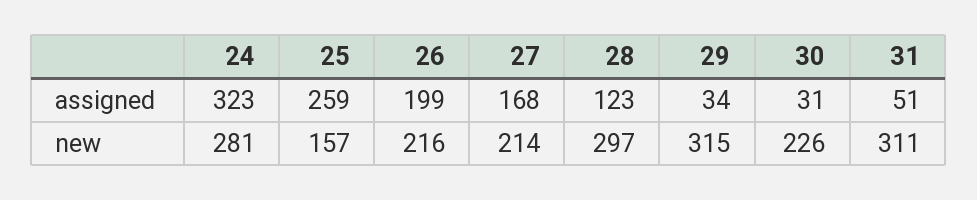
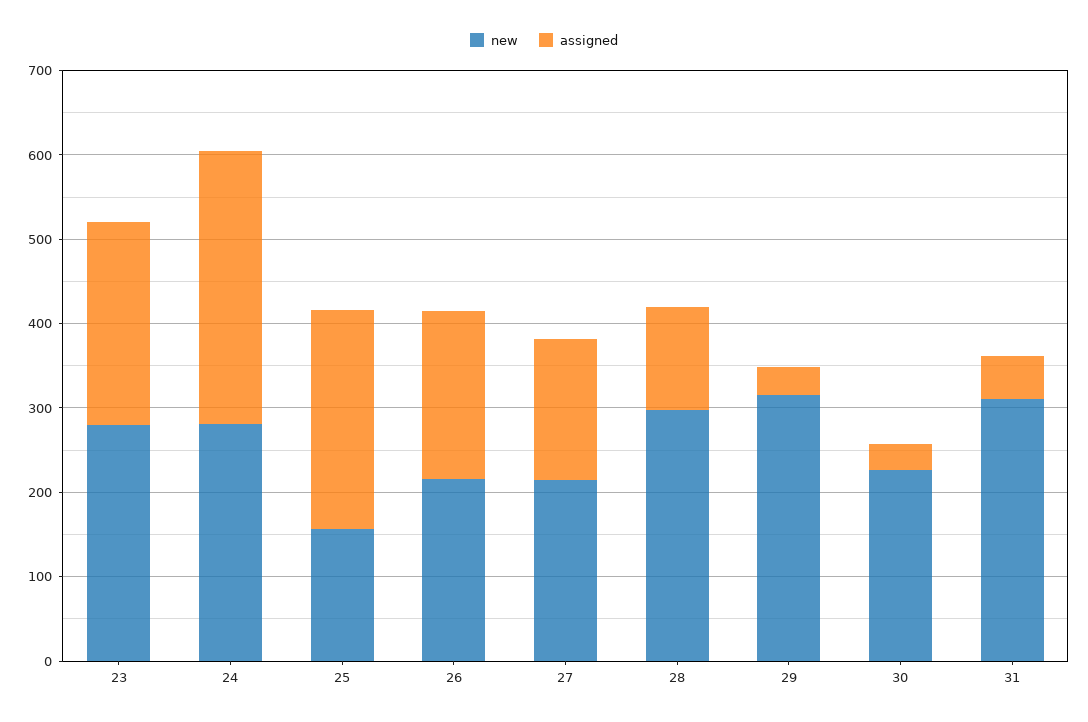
new, 23: none -> 280
assigned, 23: none -> 240

